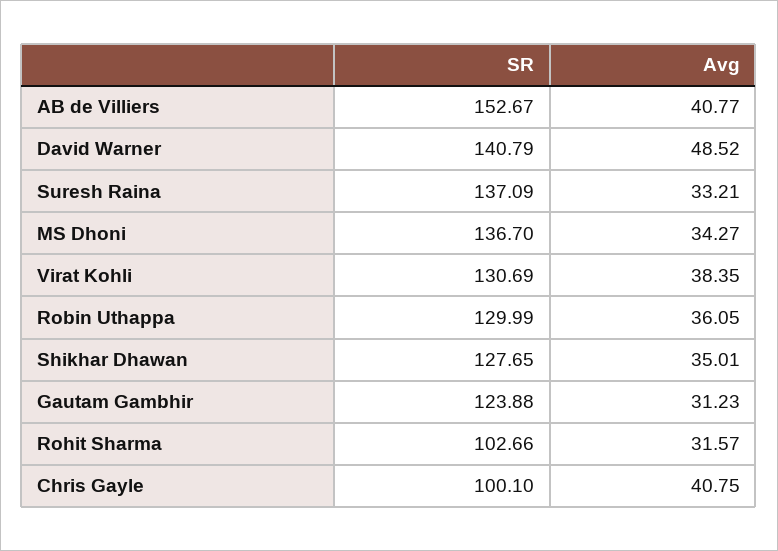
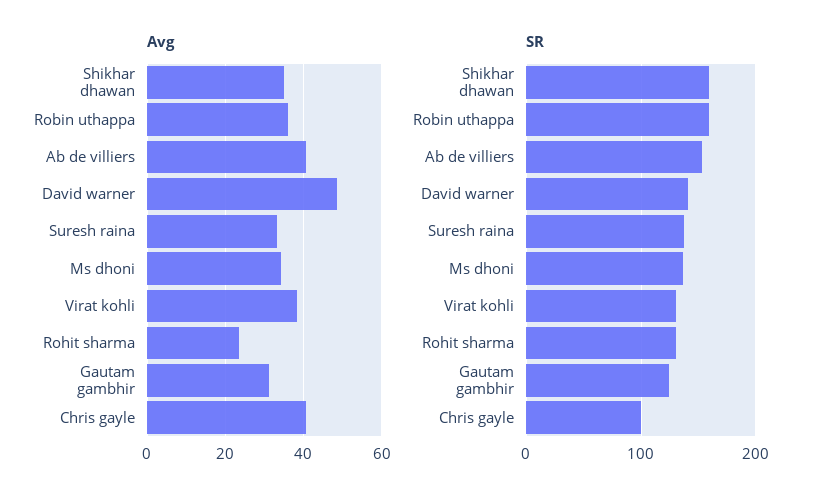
SR, Robin Uthappa: 129.99 -> 160
SR, Shikhar Dhawan: 127.65 -> 160
SR, Rohit Sharma: 102.66 -> 130
Avg, Rohit Sharma: 31.57 -> 24

